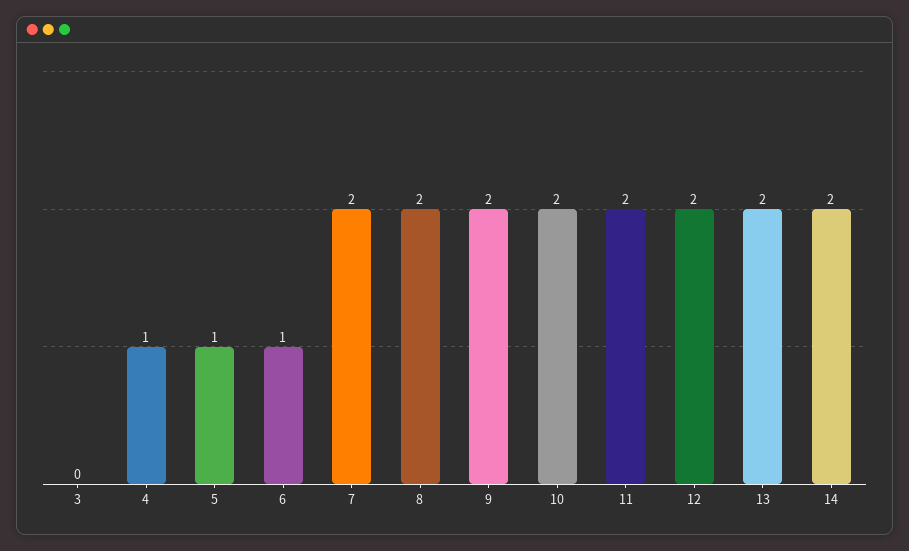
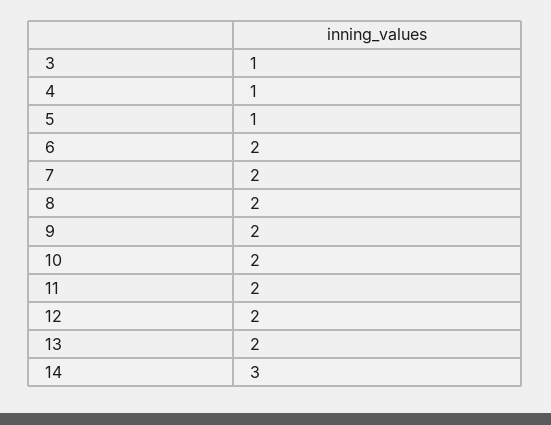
3: 0 -> 1
6: 1 -> 2
14: 2 -> 3

